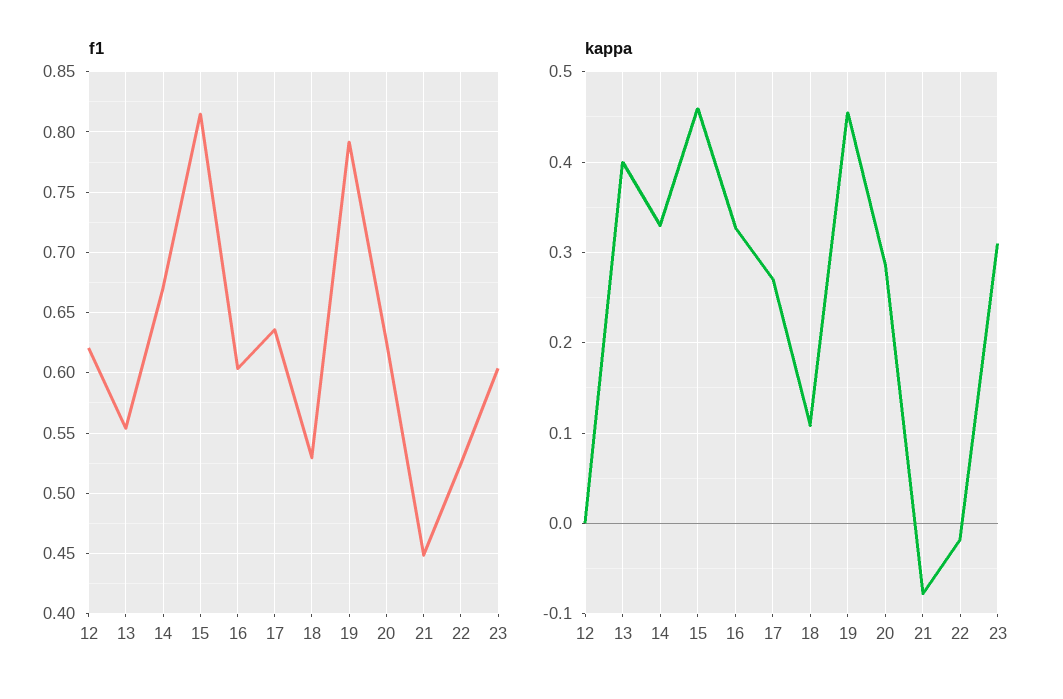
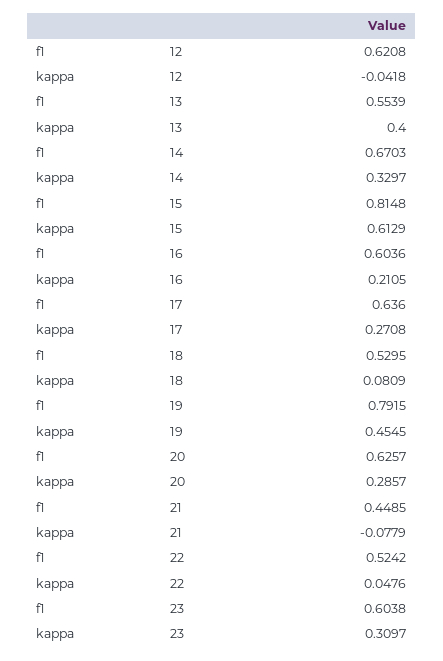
kappa, 12: 0 -> -0.0418
kappa, 15: 0.46 -> 0.6129
kappa, 16: 0.33 -> 0.2105
kappa, 18: 0.11 -> 0.0809
kappa, 22: -0.02 -> 0.0476

